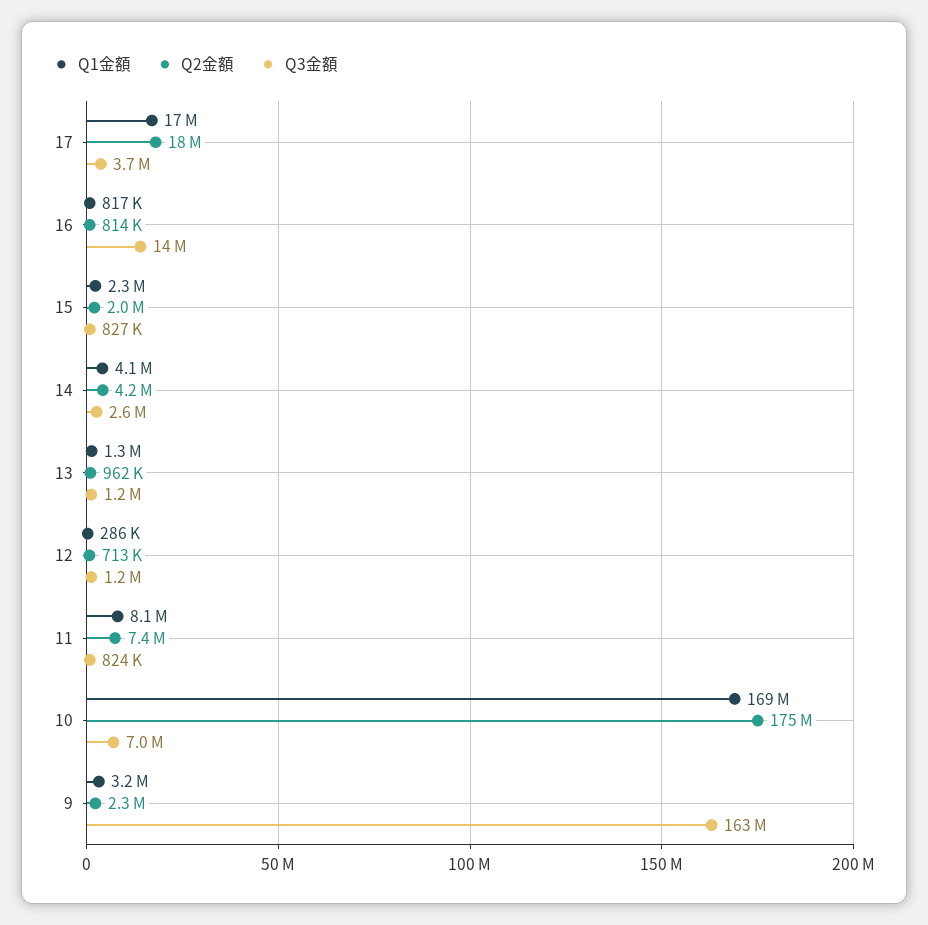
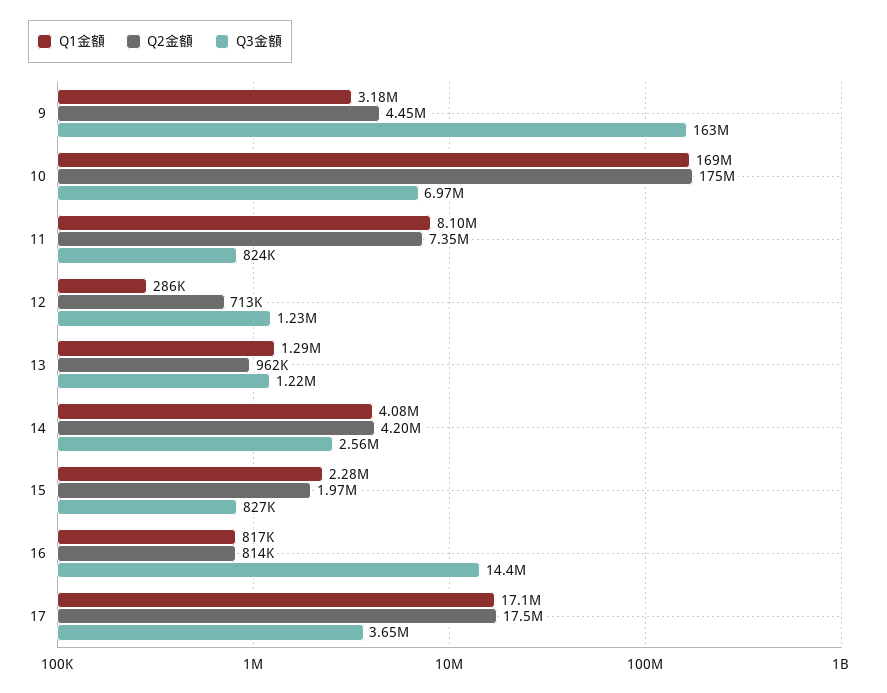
Q2金額, 9: 2300000 -> 4450000

